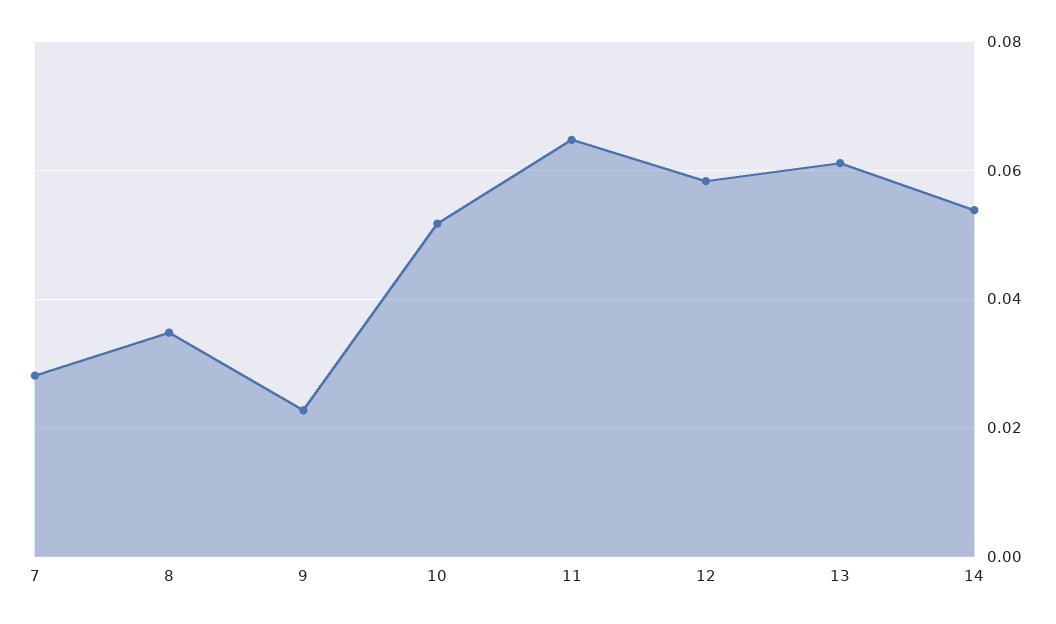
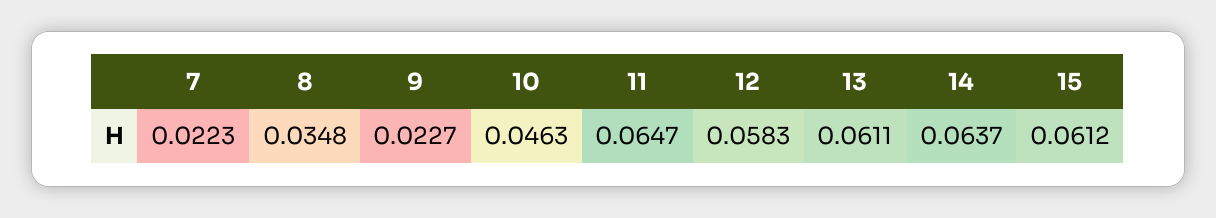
7: 0.028 -> 0.0223
10: 0.052 -> 0.0463
14: 0.054 -> 0.0637
15: none -> 0.0612

